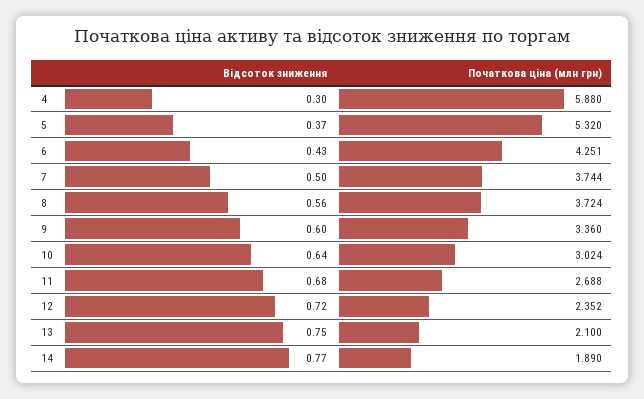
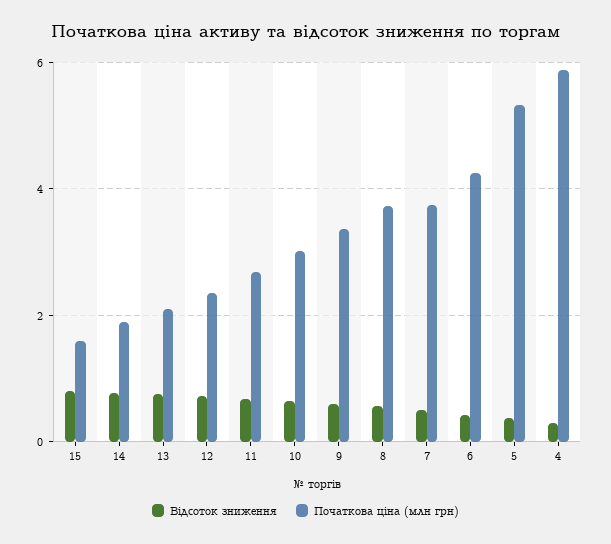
Відсоток зниження, 15: none -> 0.8
Початкова ціна (млн грн), 15: none -> 1.6

